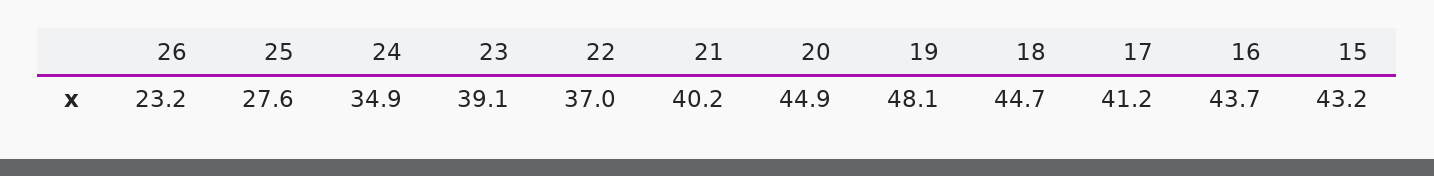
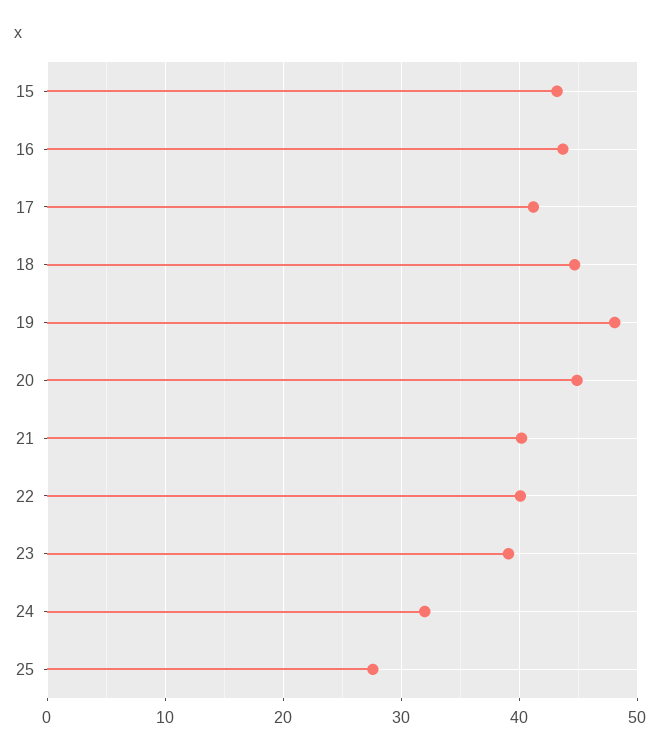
26: 23.2 -> none
24: 34.9 -> 32
22: 37 -> 40

